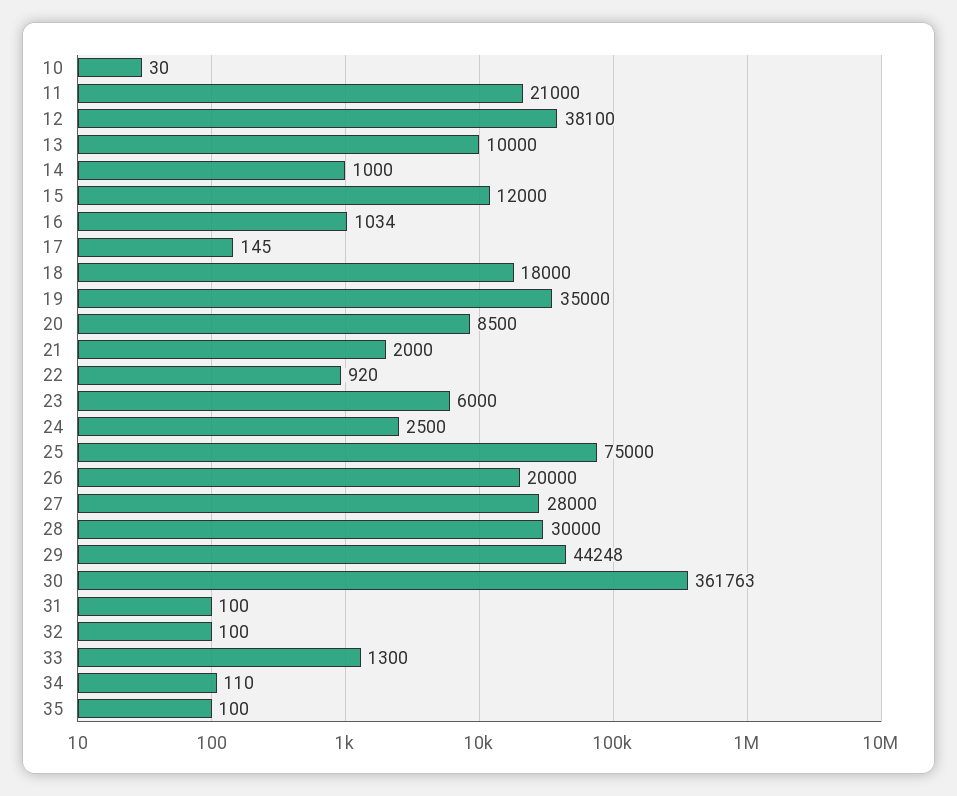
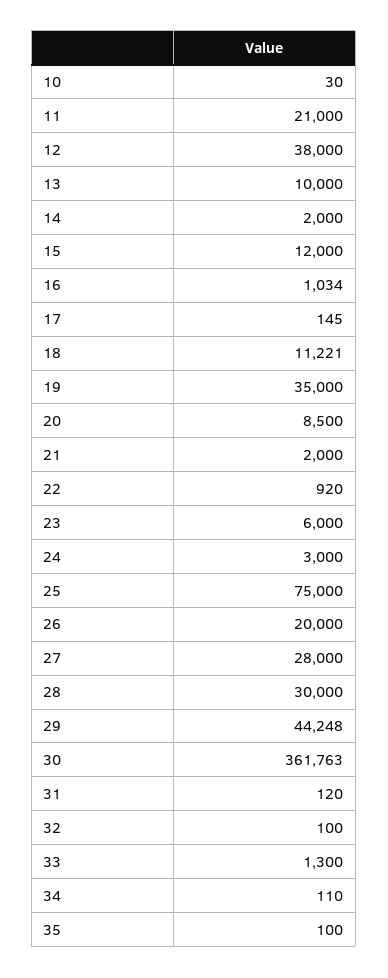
12: 38100 -> 38000
14: 1000 -> 2000
18: 18000 -> 11221
24: 2500 -> 3000
31: 100 -> 120

